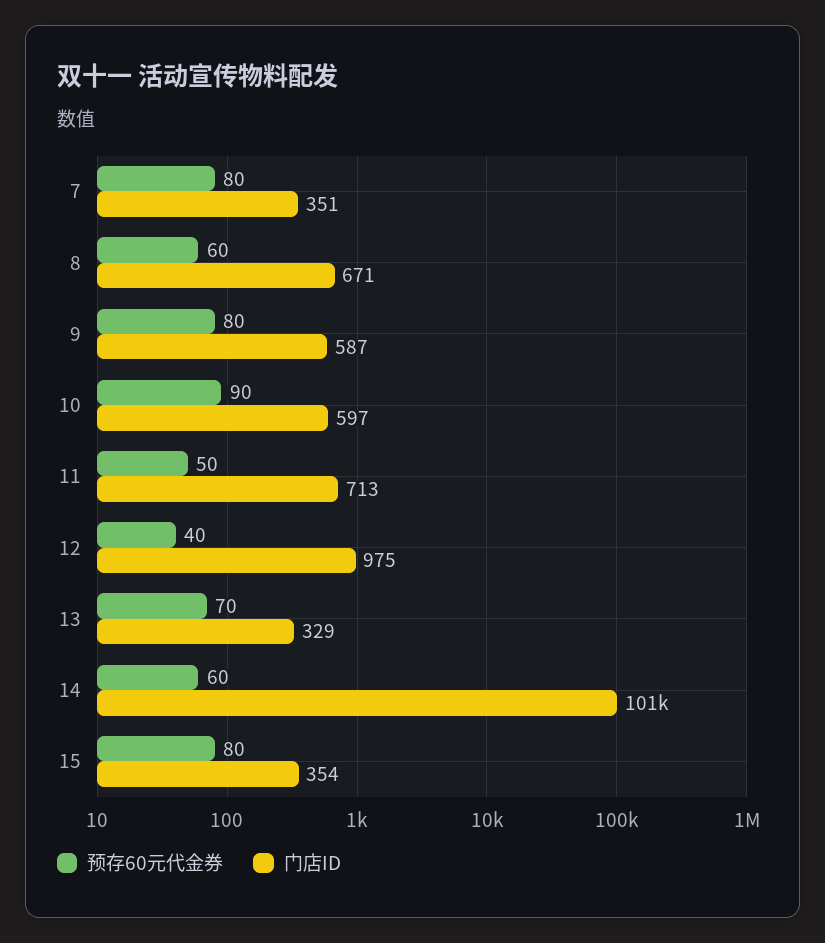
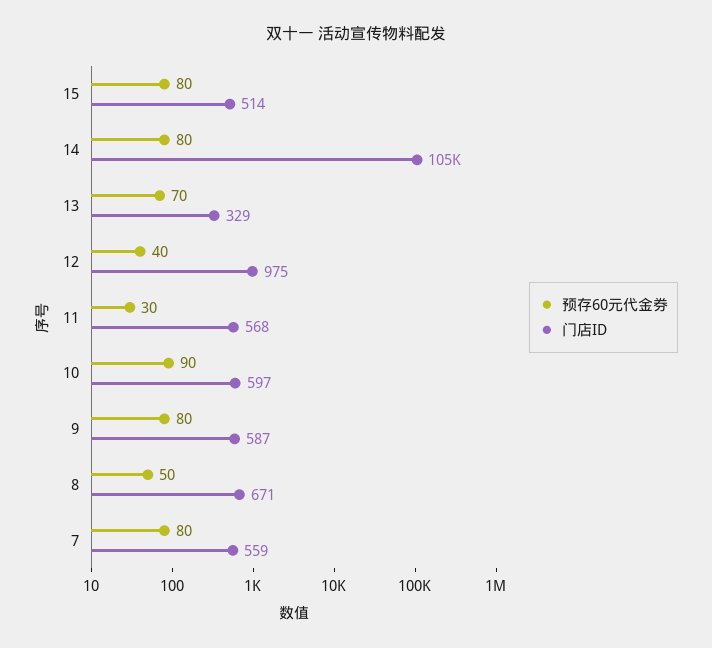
门店ID, 7: 351 -> 559
预存60元代金券, 8: 60 -> 50
预存60元代金券, 11: 50 -> 30
门店ID, 11: 713 -> 568
预存60元代金券, 14: 60 -> 80
门店ID, 14: 101000 -> 105000
门店ID, 15: 354 -> 514

